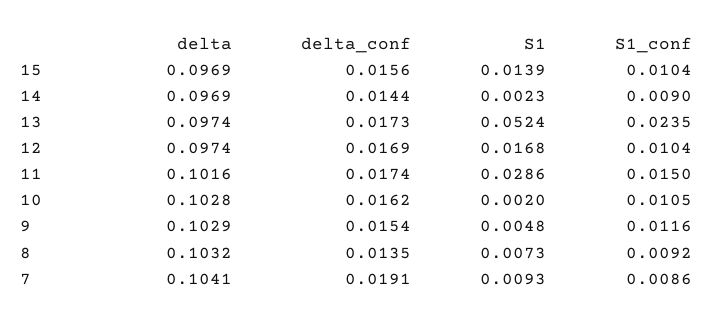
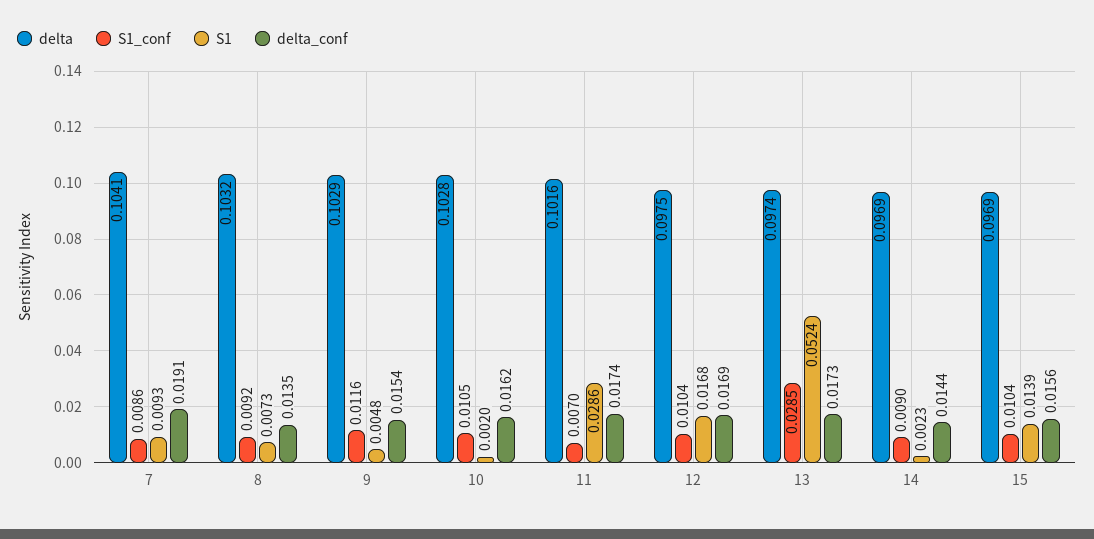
S1_conf, 13: 0.0235 -> 0.0285
delta, 12: 0.0974 -> 0.0975
S1_conf, 11: 0.015 -> 0.007

